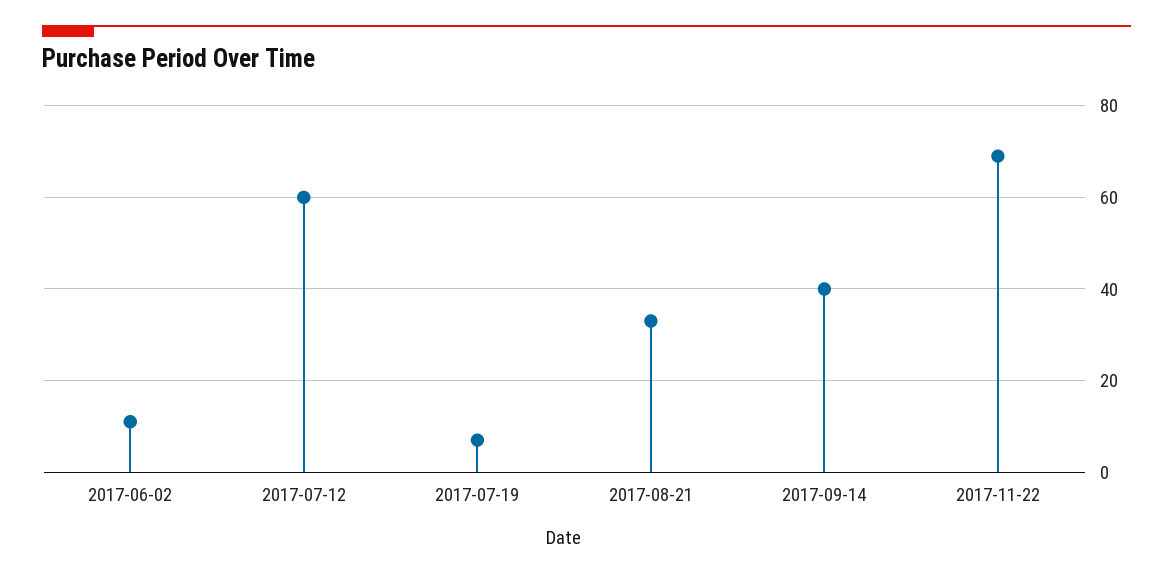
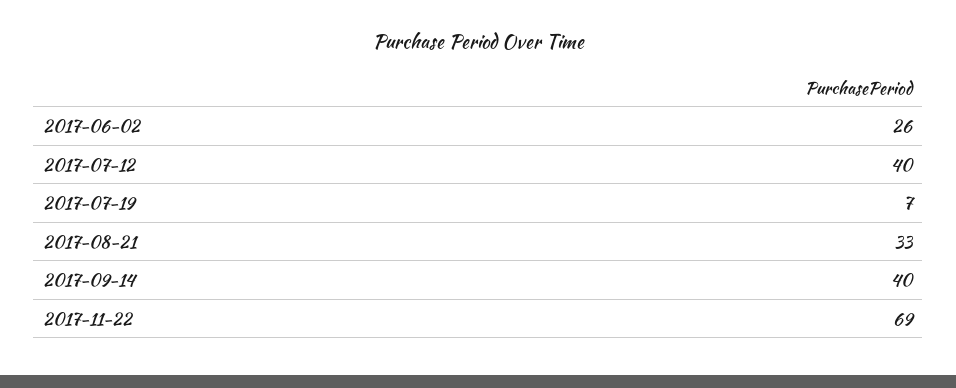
2017-06-02: 10 -> 26
2017-07-12: 60 -> 40

